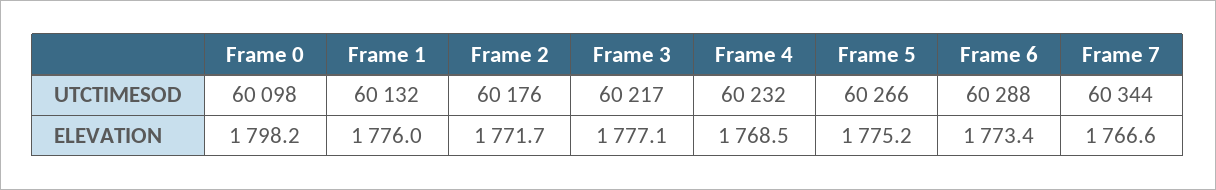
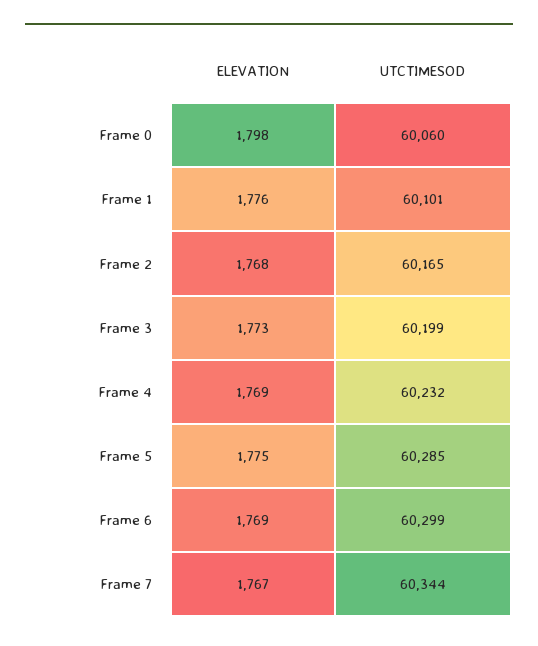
Frame 0, UTCTIMESOD: 60098 -> 60060
Frame 1, UTCTIMESOD: 60132 -> 60101
Frame 2, UTCTIMESOD: 60176 -> 60165
Frame 3, UTCTIMESOD: 60217 -> 60199
Frame 5, UTCTIMESOD: 60266 -> 60285
Frame 6, UTCTIMESOD: 60288 -> 60299
Frame 2, ELEVATION: 1771.7 -> 1768
Frame 3, ELEVATION: 1777.1 -> 1773
Frame 6, ELEVATION: 1773.4 -> 1769

